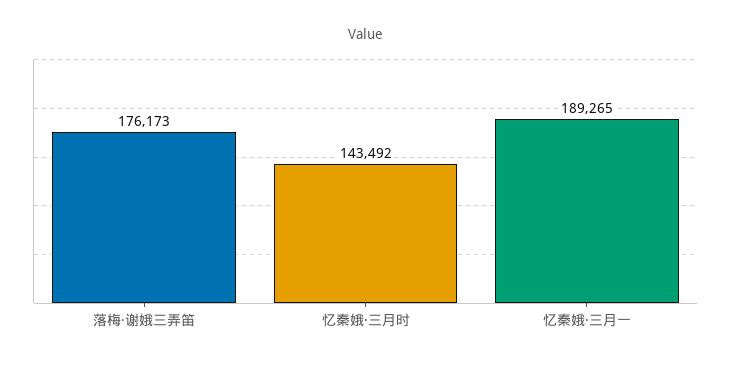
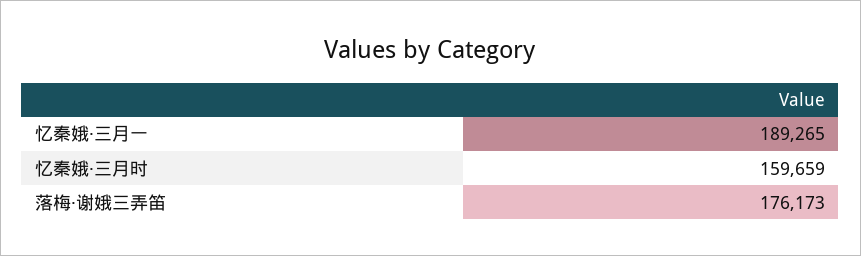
忆秦娥·三月时: 143492 -> 159659

